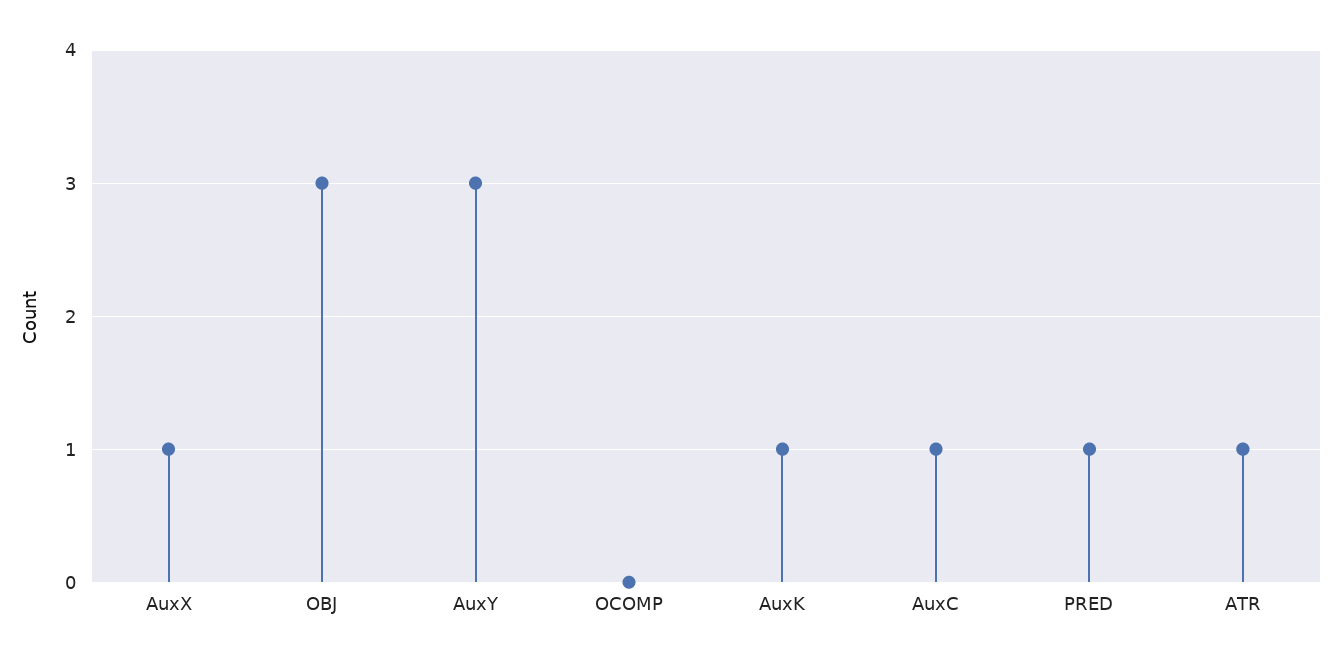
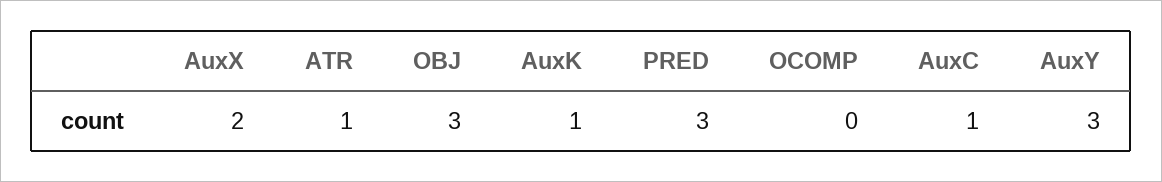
AuxX: 1 -> 2
PRED: 1 -> 3

